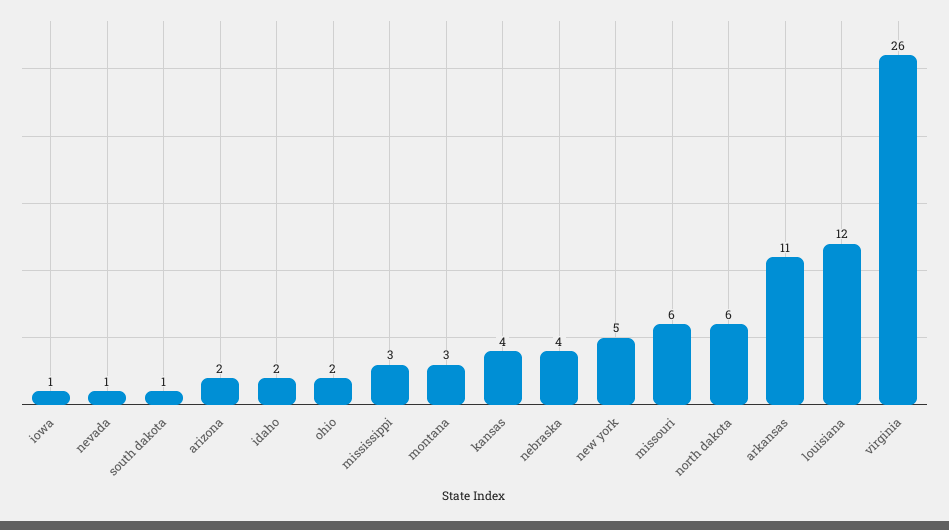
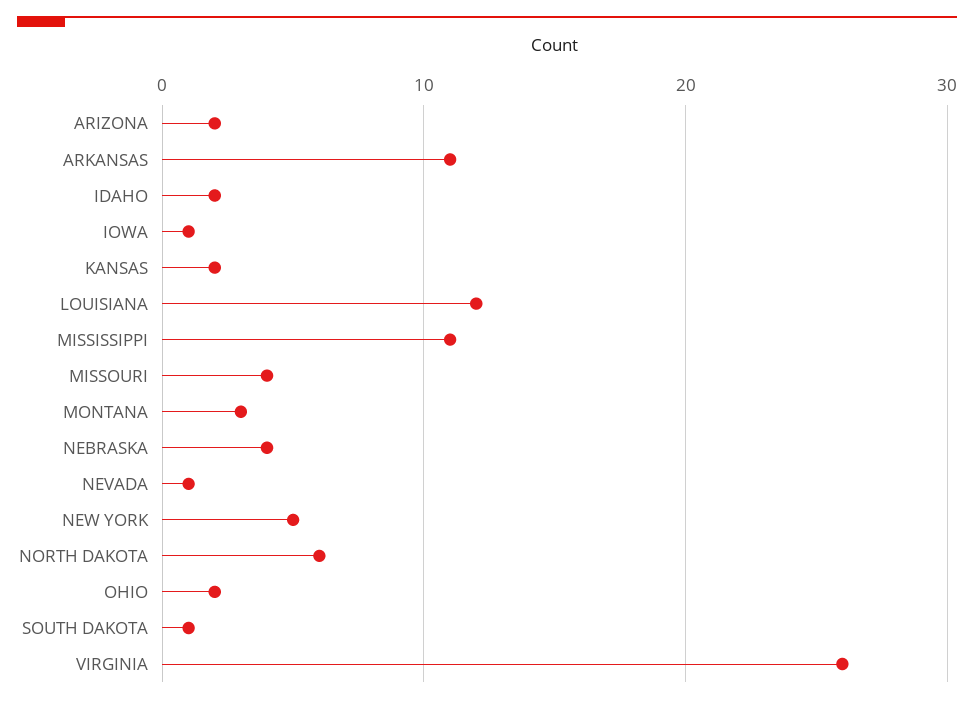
mississippi: 3 -> 11
kansas: 4 -> 2
missouri: 6 -> 4

